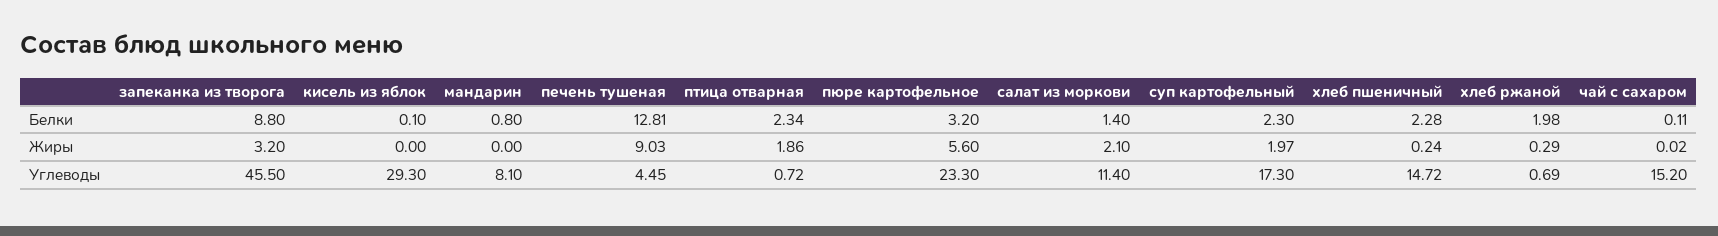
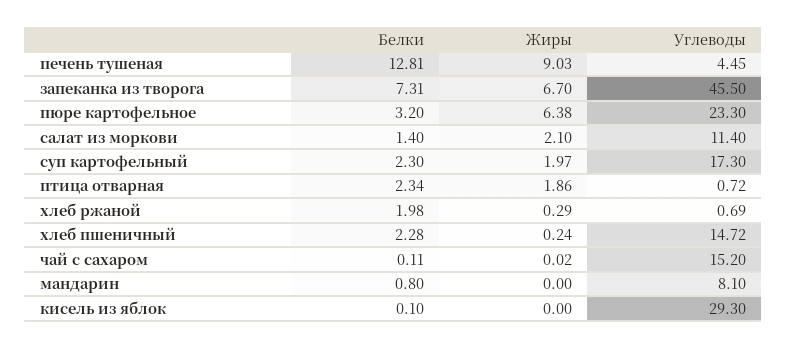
запеканка из творога, Белки: 8.8 -> 7.31
запеканка из творога, Жиры: 3.2 -> 6.7
пюре картофельное, Жиры: 5.6 -> 6.38

